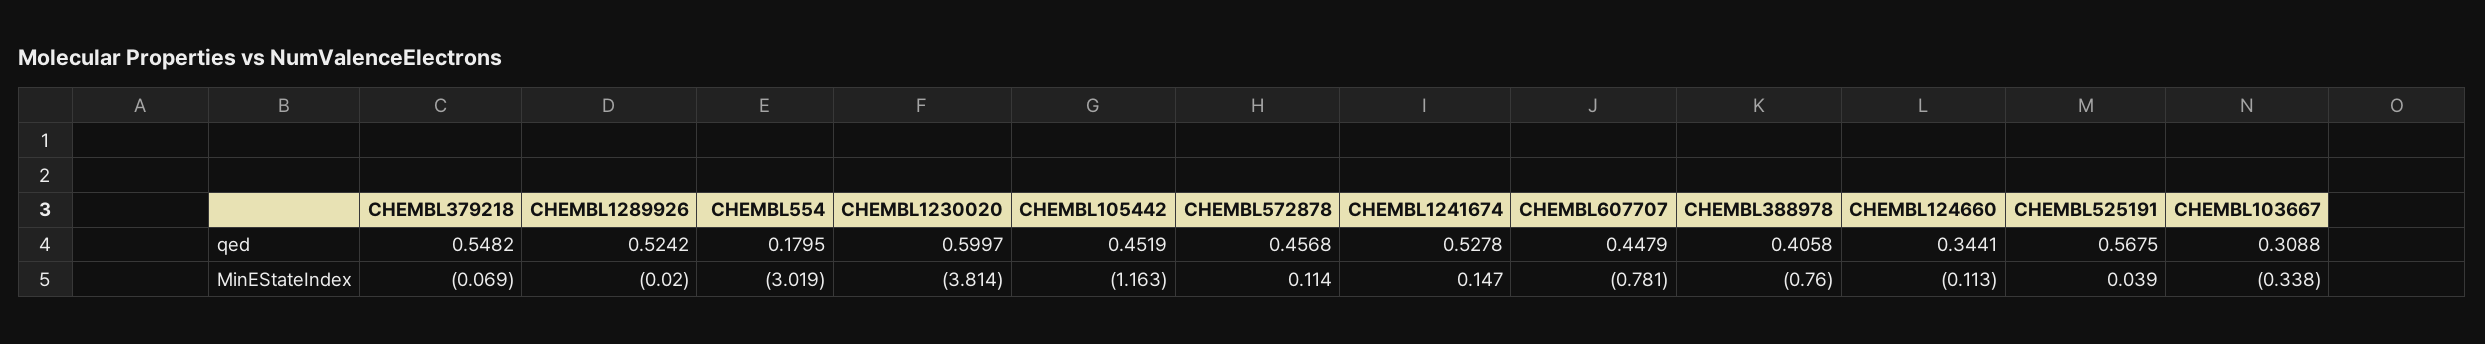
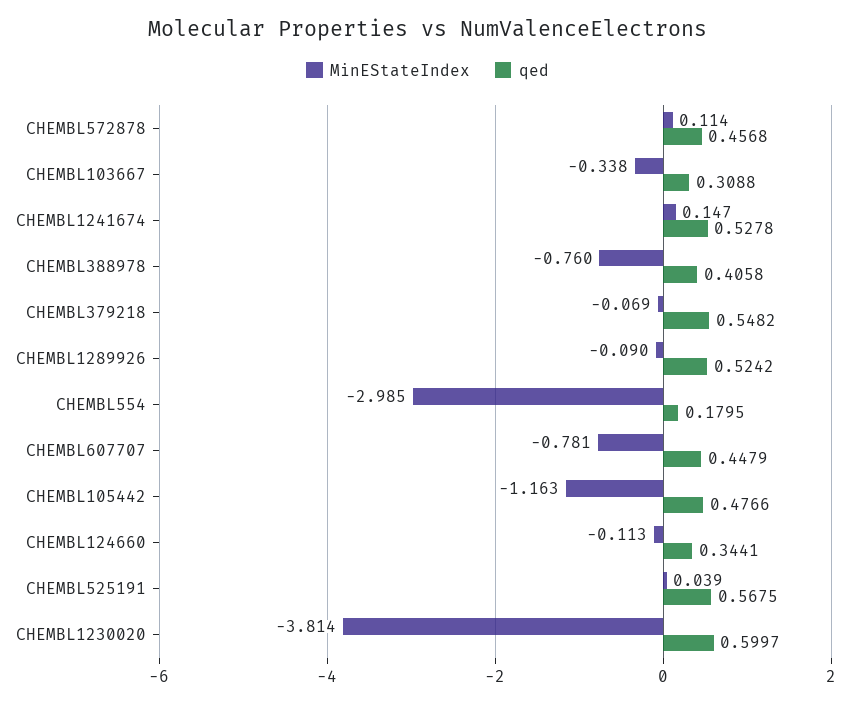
qed, CHEMBL105442: 0.4519 -> 0.4766
MinEStateIndex, CHEMBL1289926: -0.02 -> -0.09
MinEStateIndex, CHEMBL554: -3.019 -> -2.985

